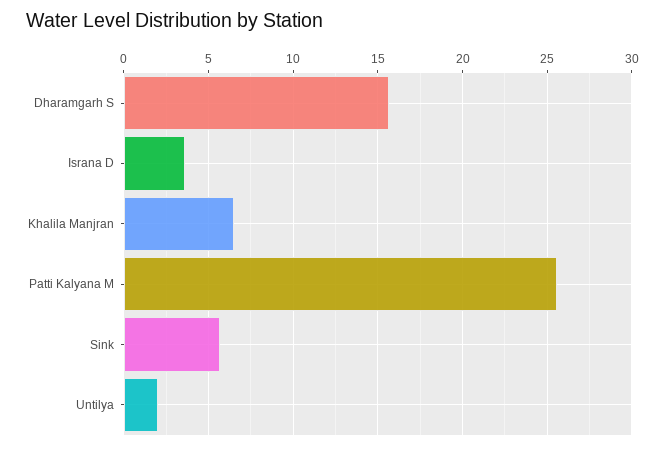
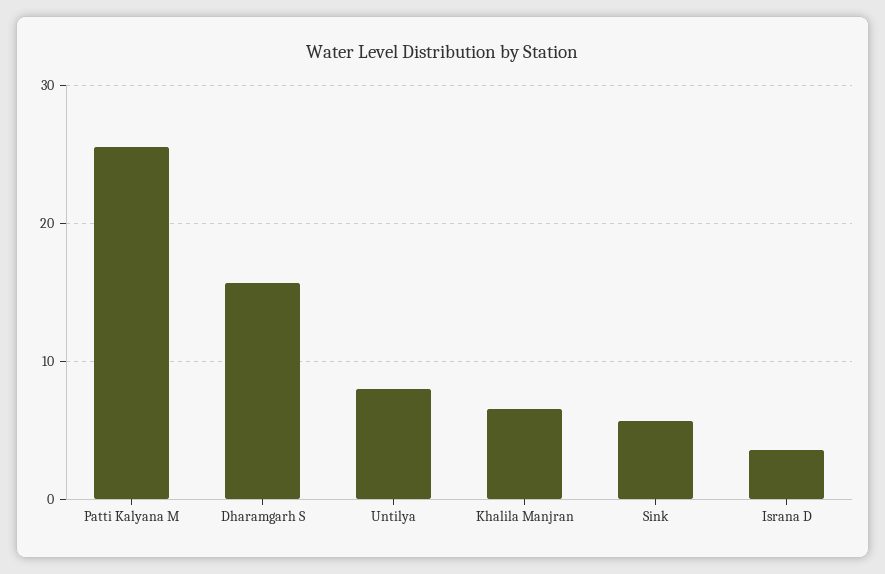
Untilya: 2 -> 8

